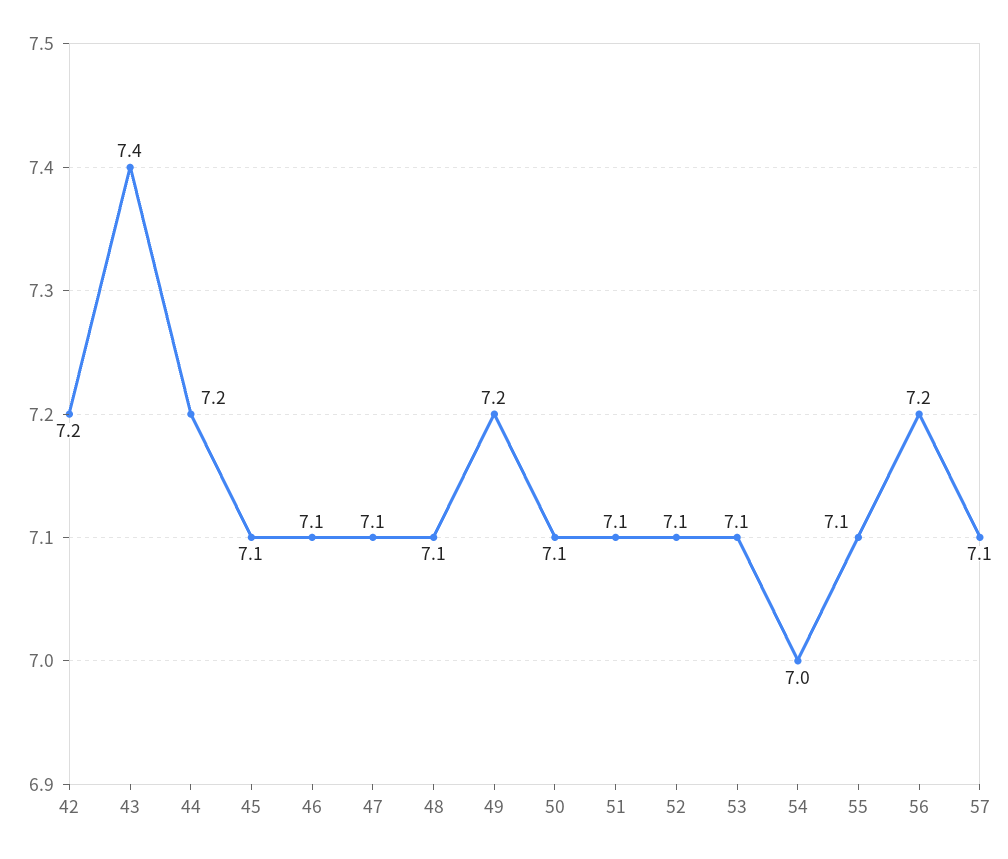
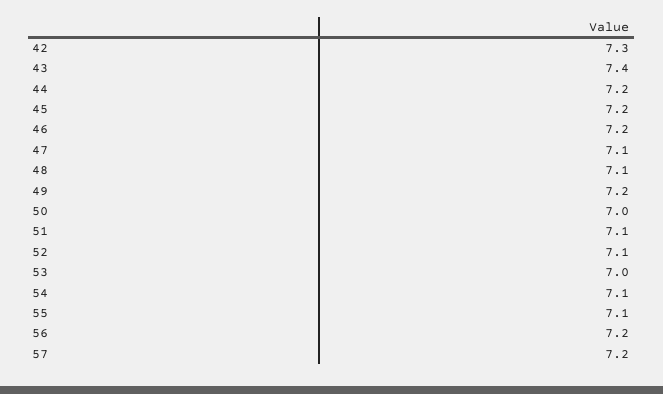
42: 7.2 -> 7.3
45: 7.1 -> 7.2
46: 7.1 -> 7.2
50: 7.1 -> 7
53: 7.1 -> 7
54: 7 -> 7.1
57: 7.1 -> 7.2

